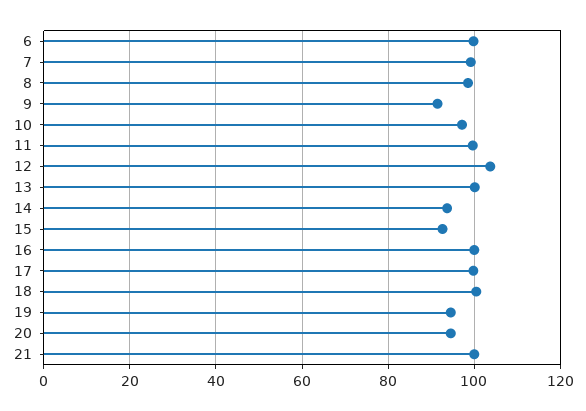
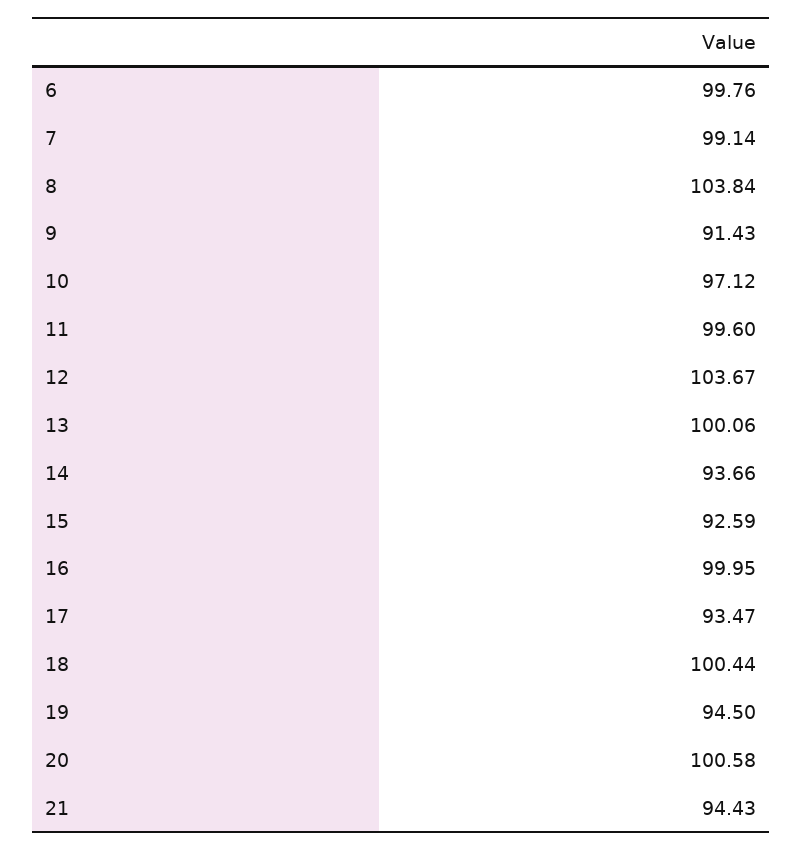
8: 98 -> 103.84
17: 100 -> 93.47
20: 94 -> 100.58
21: 100 -> 94.43

